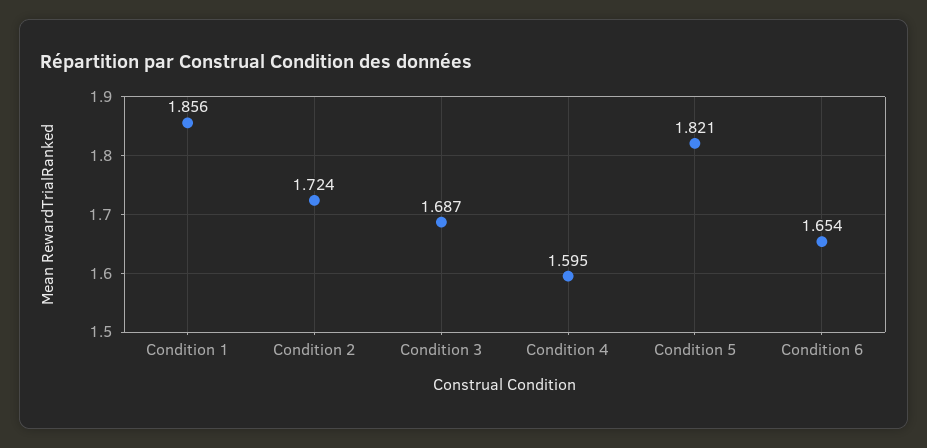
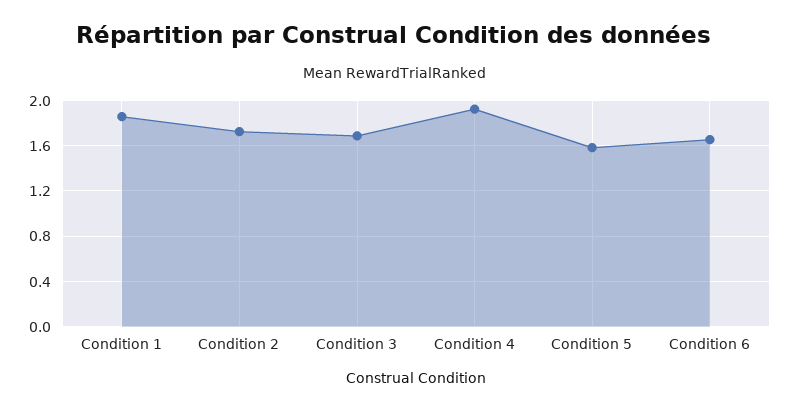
Condition 4: 1.595 -> 1.9
Condition 5: 1.821 -> 1.6

